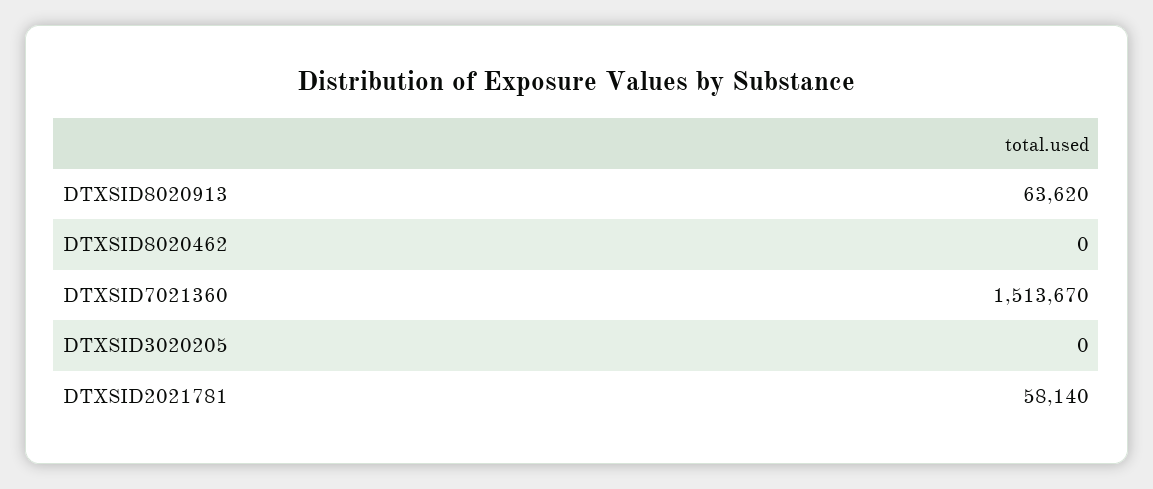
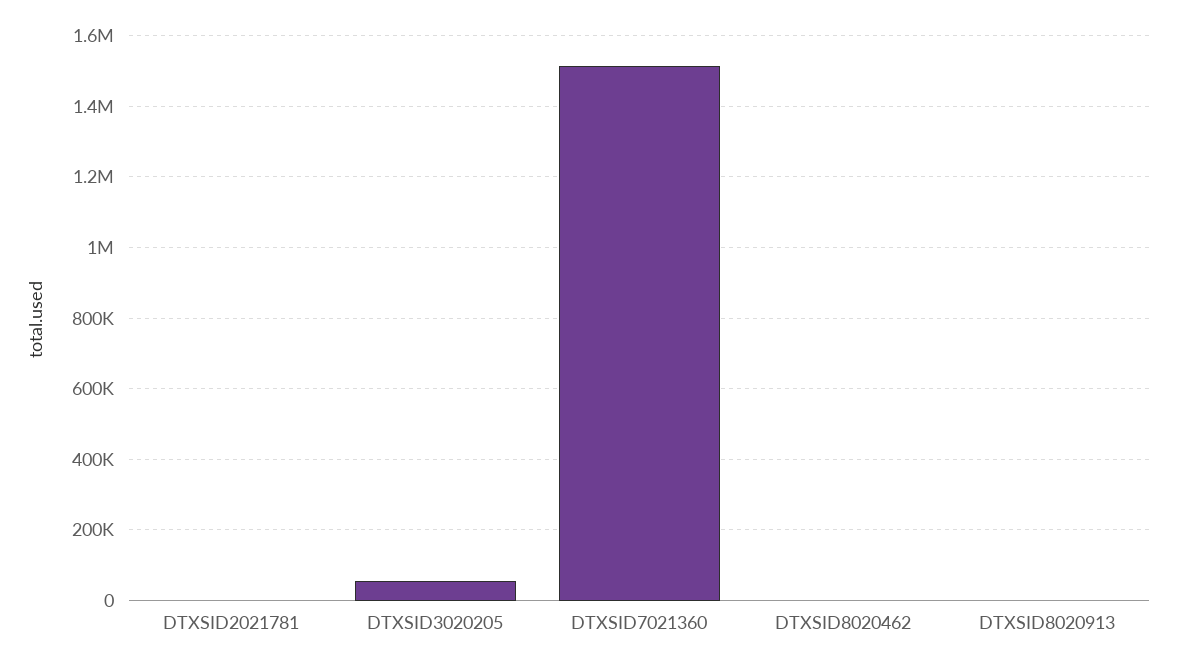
DTXSID8020913: 63620 -> 0
DTXSID3020205: 0 -> 60000
DTXSID2021781: 58140 -> 0

